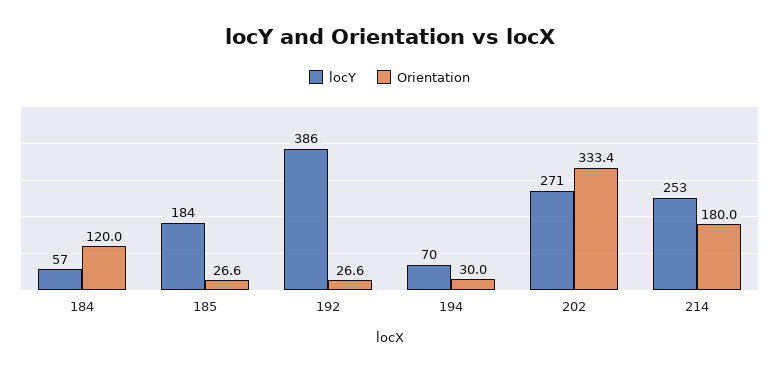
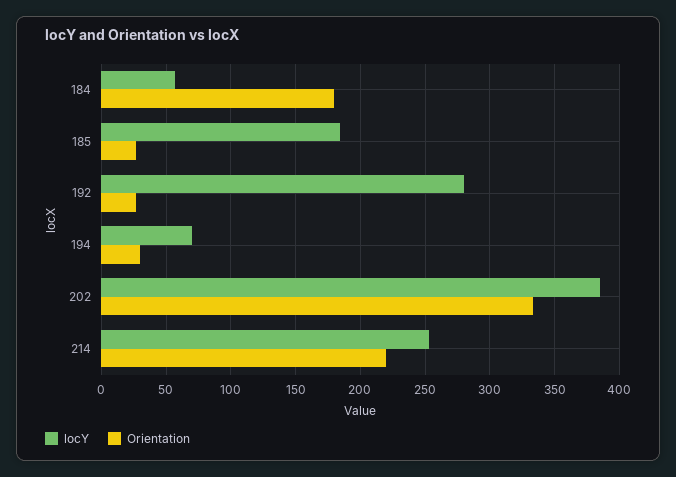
Orientation, 184: 120 -> 180
locY, 192: 386 -> 280
locY, 202: 271 -> 385
Orientation, 214: 180 -> 220

